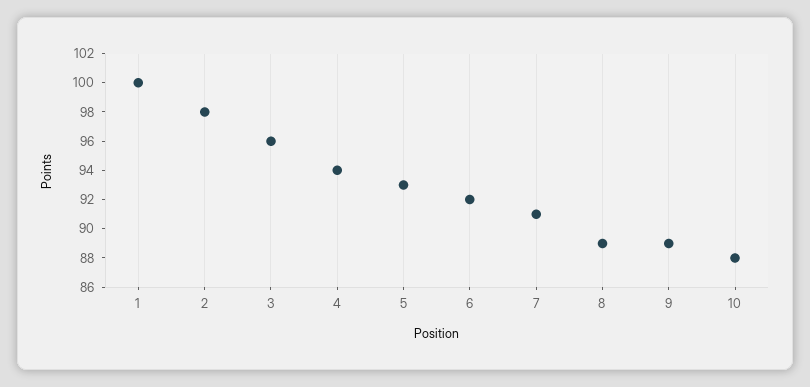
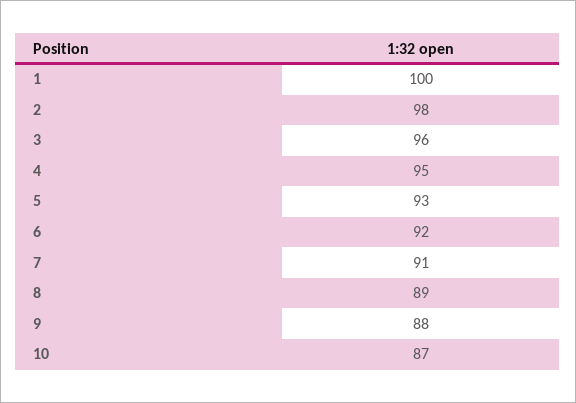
4: 94 -> 95
9: 89 -> 88
10: 88 -> 87

